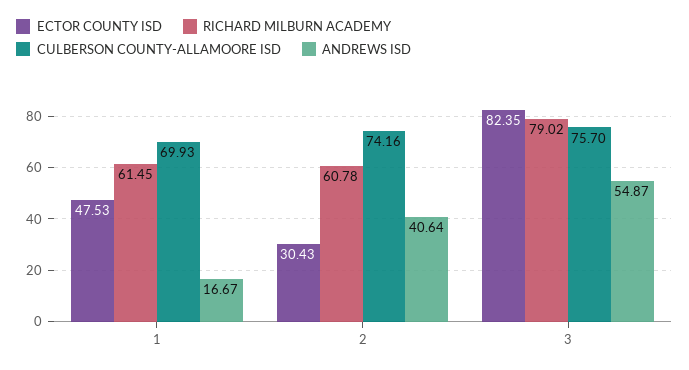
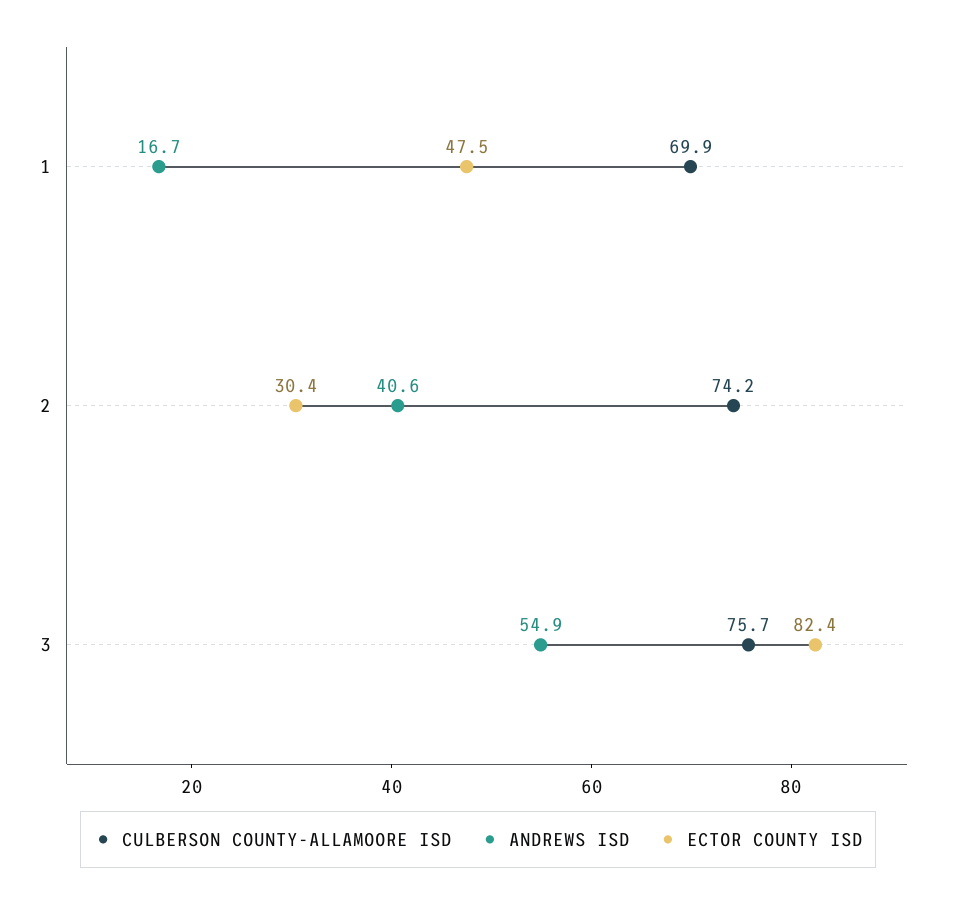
RICHARD MILBURN ACADEMY, 1: 61.45 -> none
RICHARD MILBURN ACADEMY, 2: 60.78 -> none
RICHARD MILBURN ACADEMY, 3: 79.02 -> none

